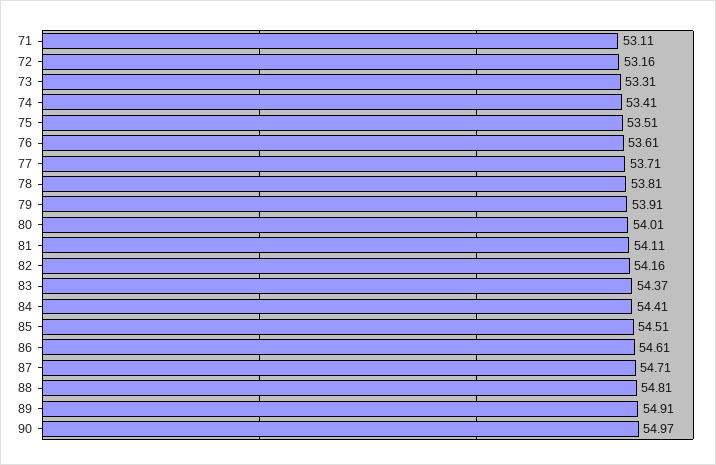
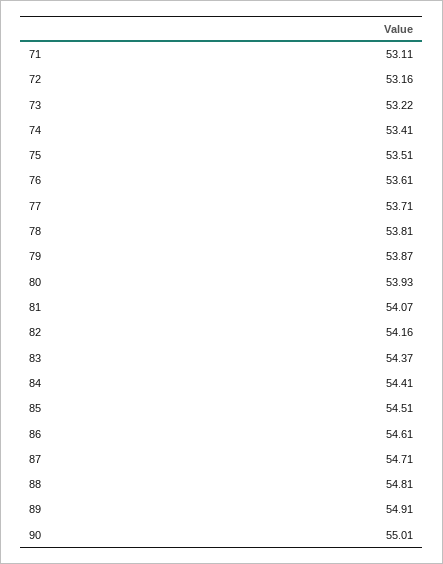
73: 53.31 -> 53.22
79: 53.91 -> 53.87
80: 54.01 -> 53.93
81: 54.11 -> 54.07
90: 54.97 -> 55.01

